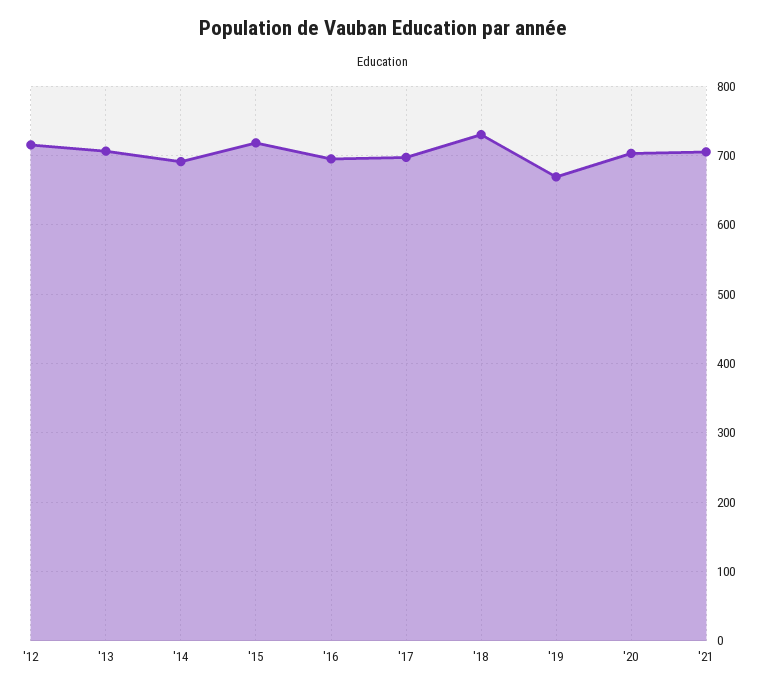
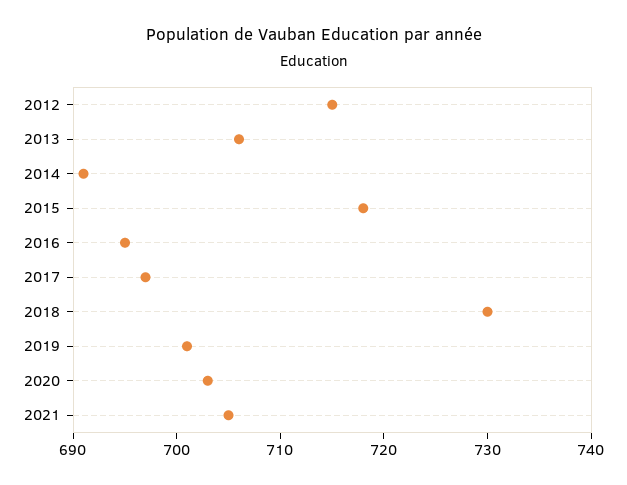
'19: 670 -> 701

